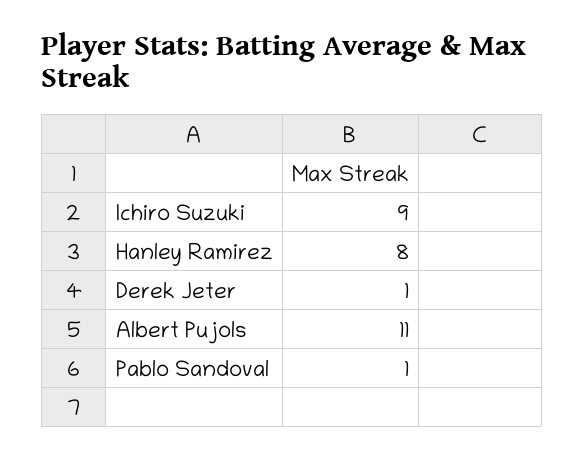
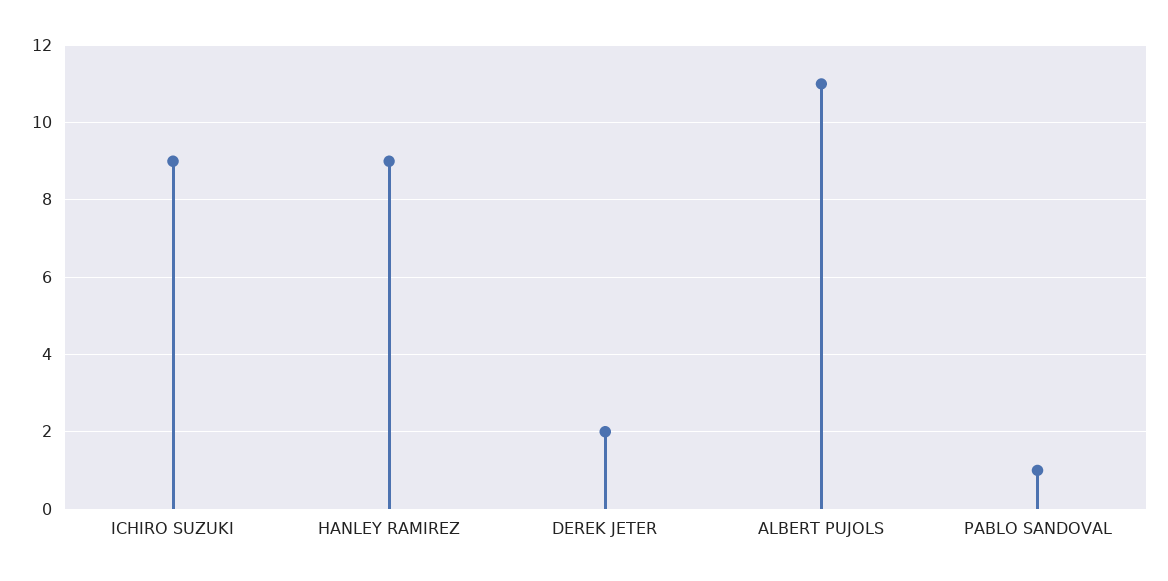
Hanley Ramirez: 8 -> 9
Derek Jeter: 1 -> 2

